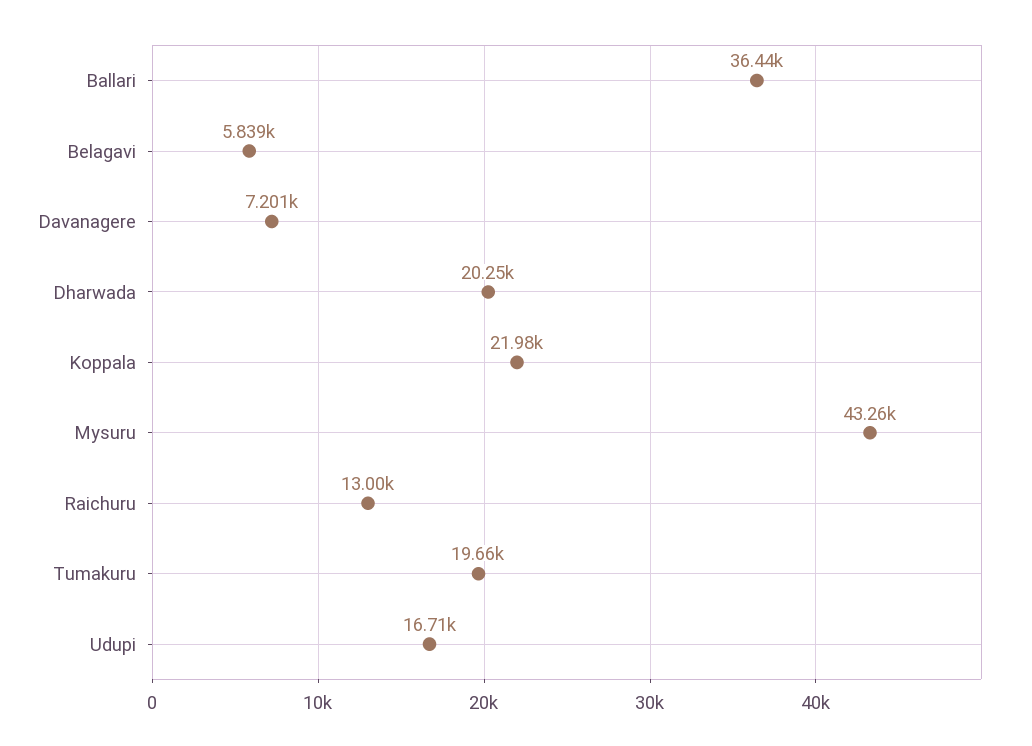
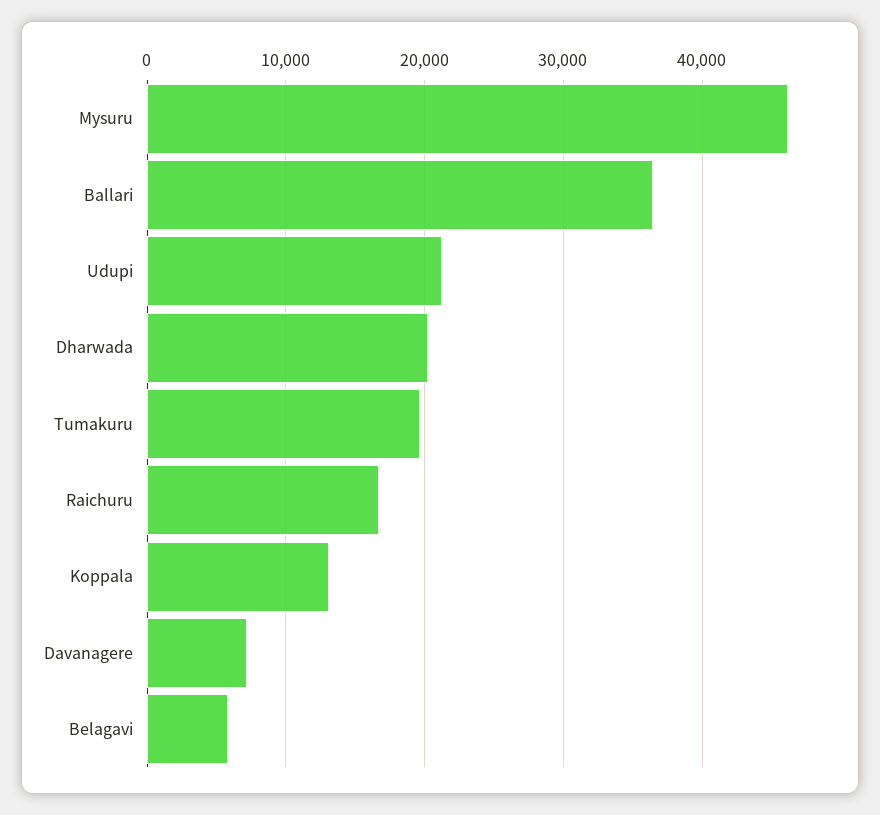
Koppala: 21980 -> 13000
Mysuru: 43260 -> 46000
Raichuru: 13000 -> 17000
Udupi: 16710 -> 21000

